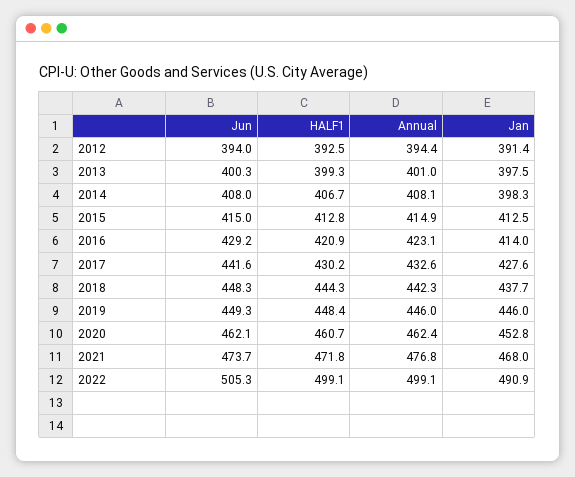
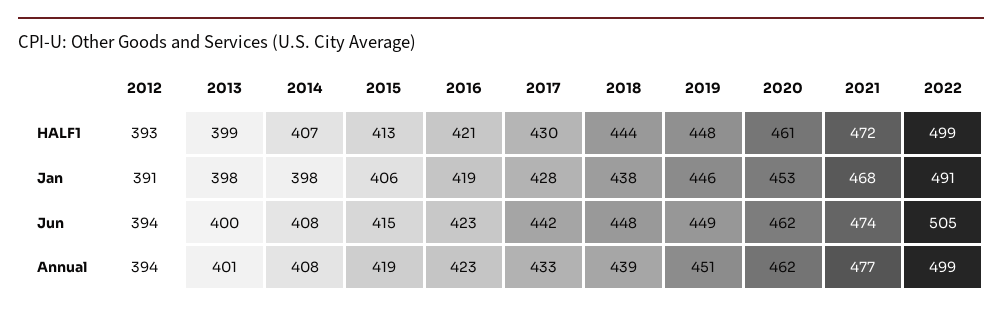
Annual, 2015: 414.9 -> 419
Jan, 2015: 412.5 -> 406
Jun, 2016: 429.2 -> 423
Jan, 2016: 414 -> 419
Annual, 2018: 442.3 -> 439
Annual, 2019: 446 -> 451

